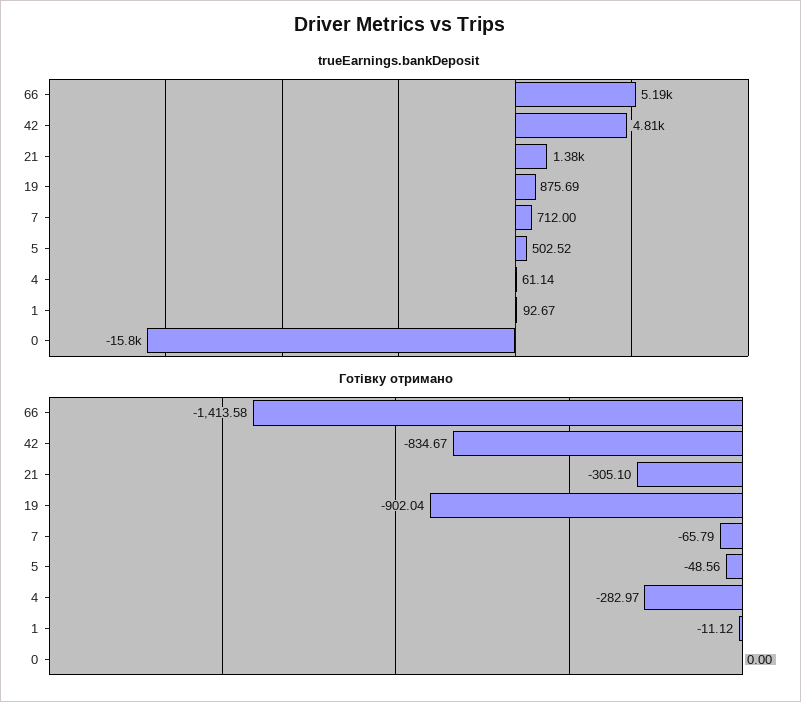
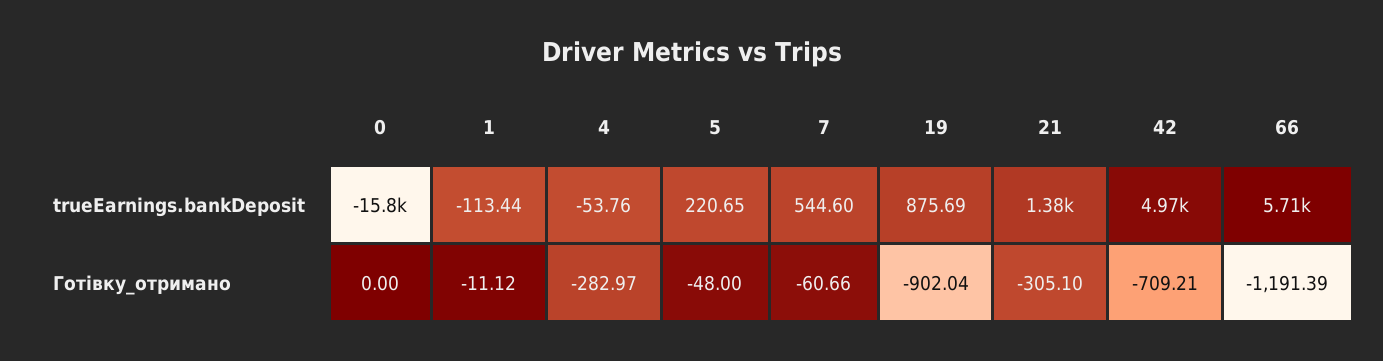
trueEarnings.bankDeposit, 66: 5190 -> 5710
trueEarnings.bankDeposit, 42: 4810 -> 4970
trueEarnings.bankDeposit, 7: 712 -> 544.6
trueEarnings.bankDeposit, 5: 502.52 -> 220.65
trueEarnings.bankDeposit, 4: 61.14 -> -53.76
trueEarnings.bankDeposit, 1: 92.67 -> -113.44
Готівку отримано, 66: -1413.58 -> -1191.39
Готівку отримано, 42: -834.67 -> -709.21
Готівку отримано, 7: -65.79 -> -60.66
Готівку отримано, 5: -48.56 -> -48

